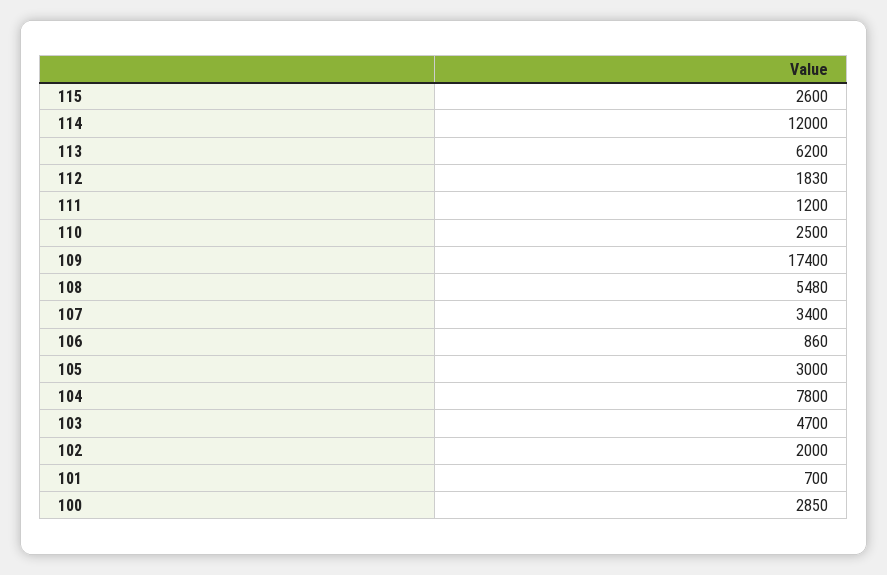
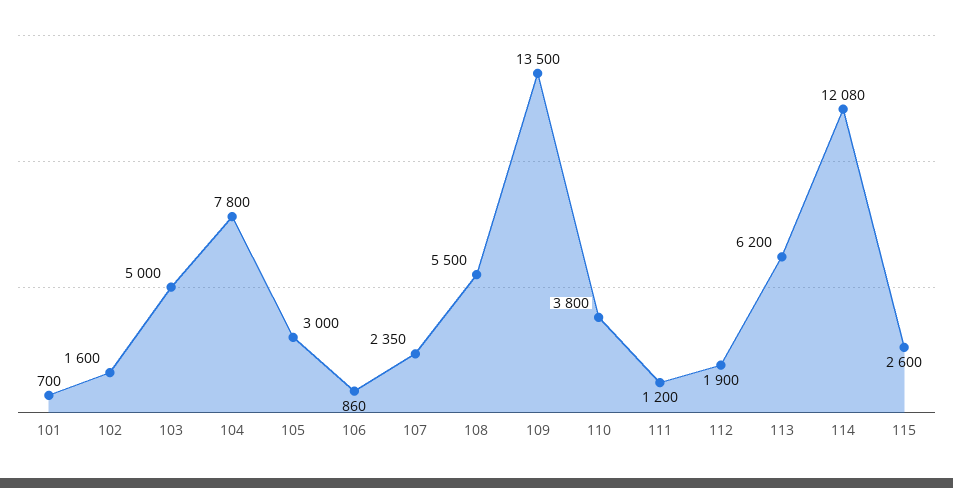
114: 12000 -> 12080
112: 1830 -> 1900
110: 2500 -> 3800
109: 17400 -> 13500
108: 5480 -> 5500
107: 3400 -> 2350
103: 4700 -> 5000
102: 2000 -> 1600
100: 2850 -> none

